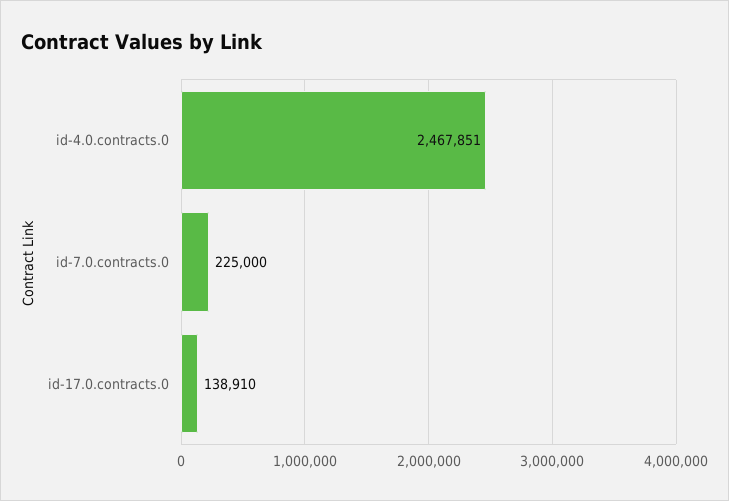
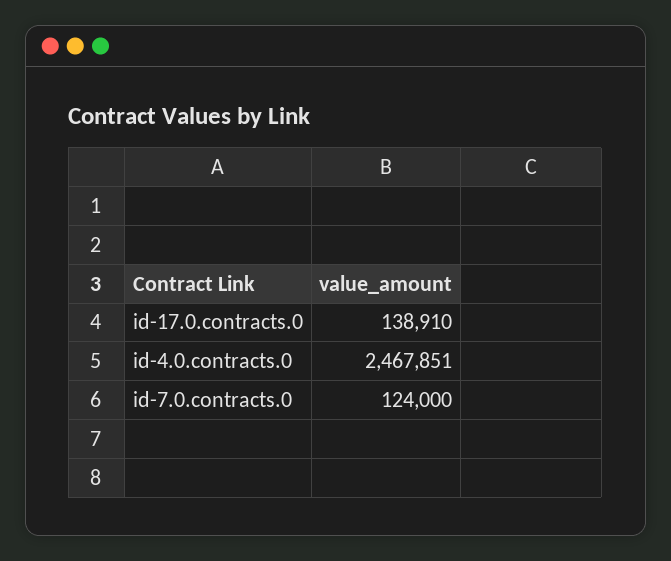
id-7.0.contracts.0: 225000 -> 124000

